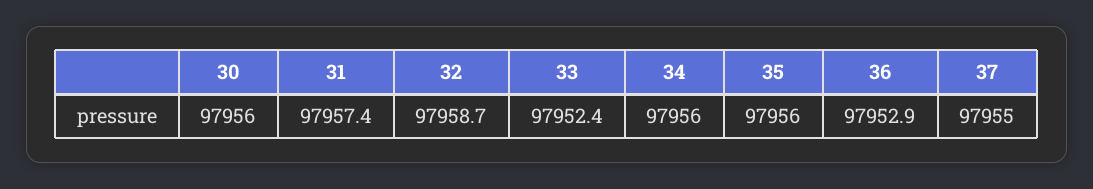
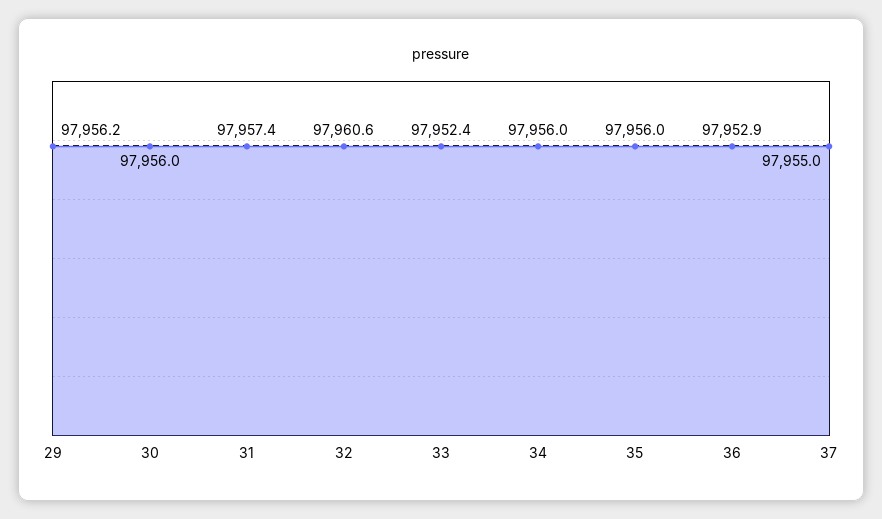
32: 97958.7 -> 97960.6
29: none -> 97956.2

